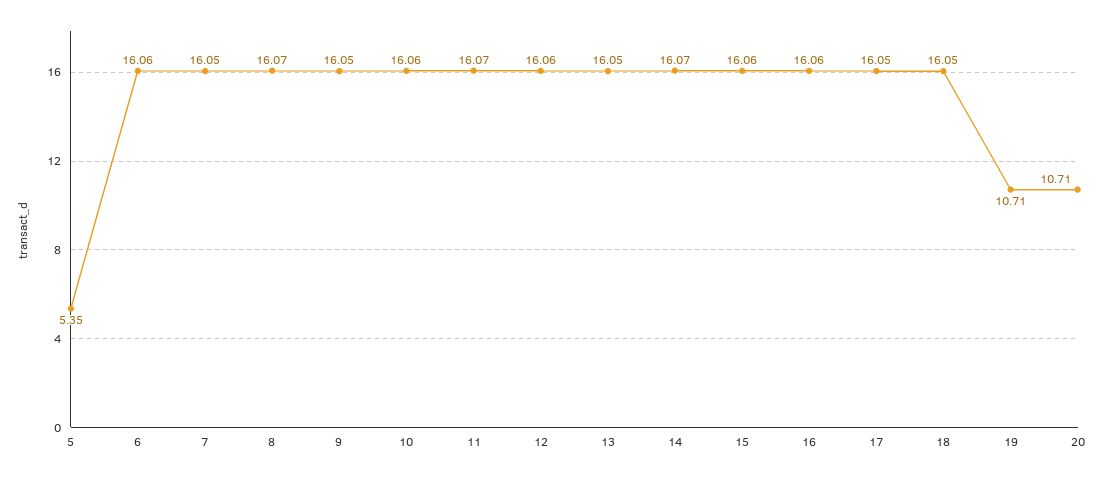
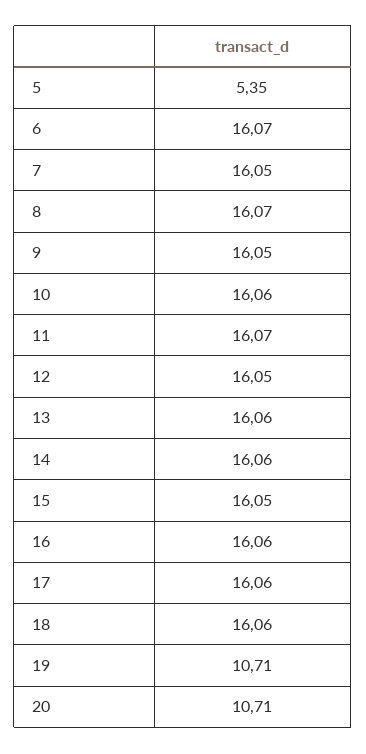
6: 16.06 -> 16.07
12: 16.06 -> 16.05
13: 16.05 -> 16.06
14: 16.07 -> 16.06
15: 16.06 -> 16.05
17: 16.05 -> 16.06
18: 16.05 -> 16.06

